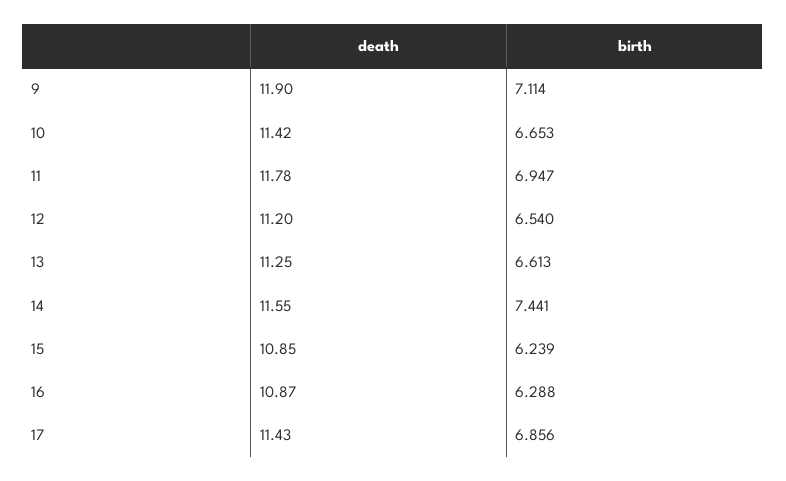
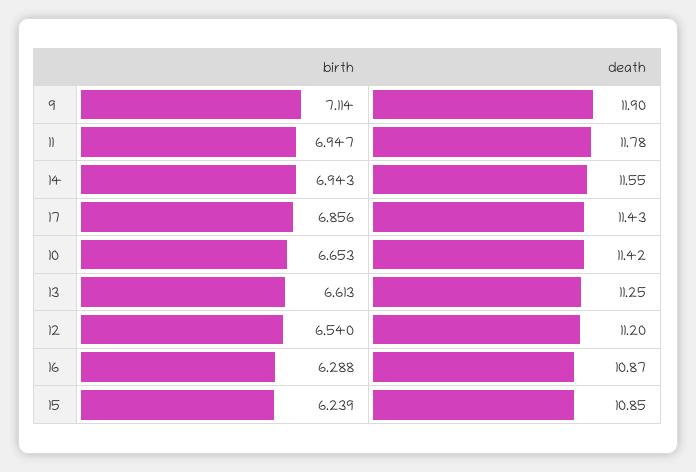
birth, 14: 7.441 -> 6.943

